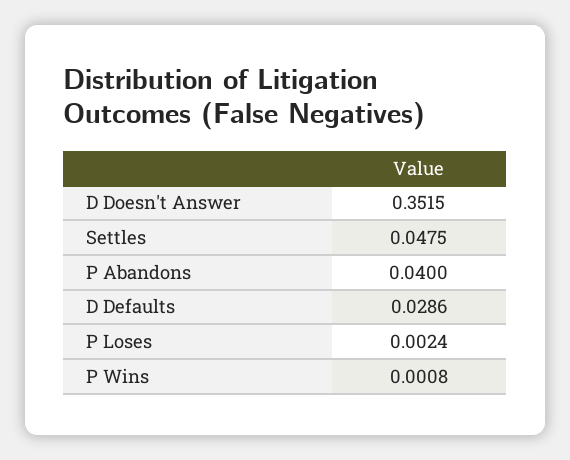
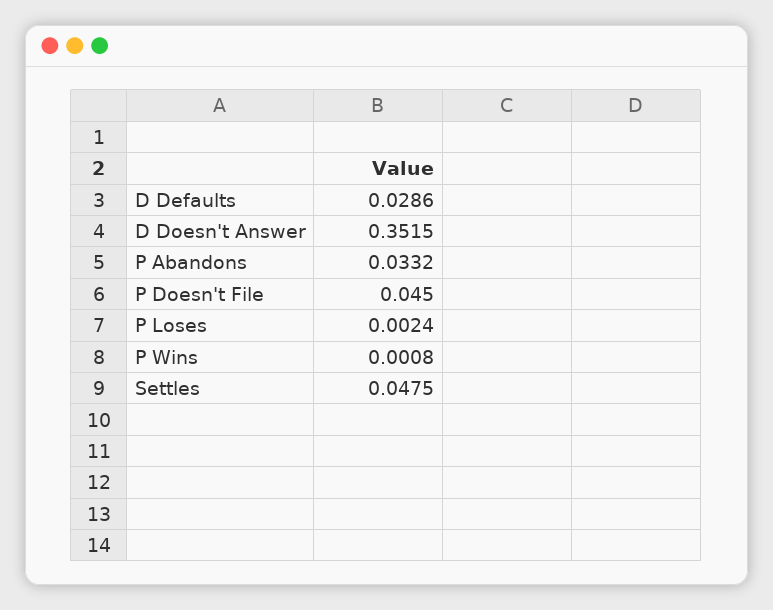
P Abandons: 0.04 -> 0.0332
P Doesn't File: none -> 0.045

